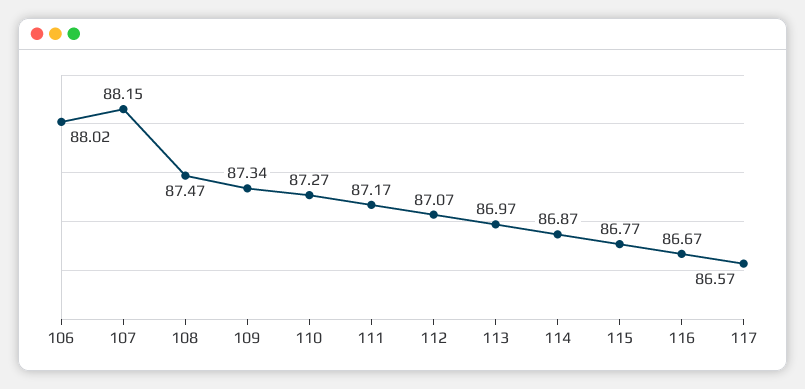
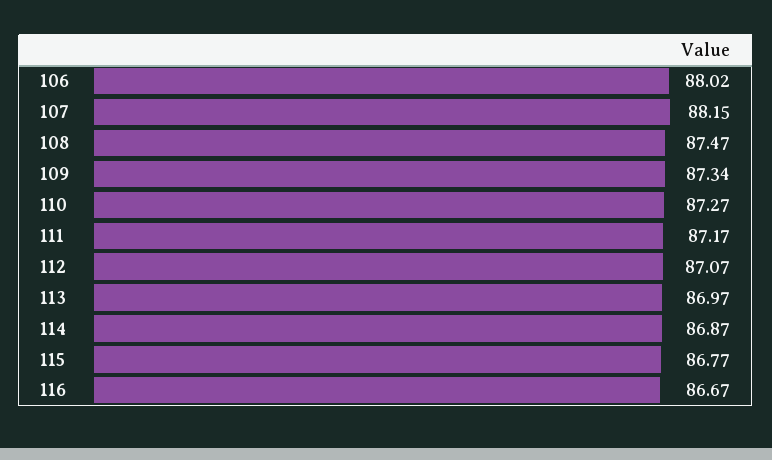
117: 86.57 -> none

